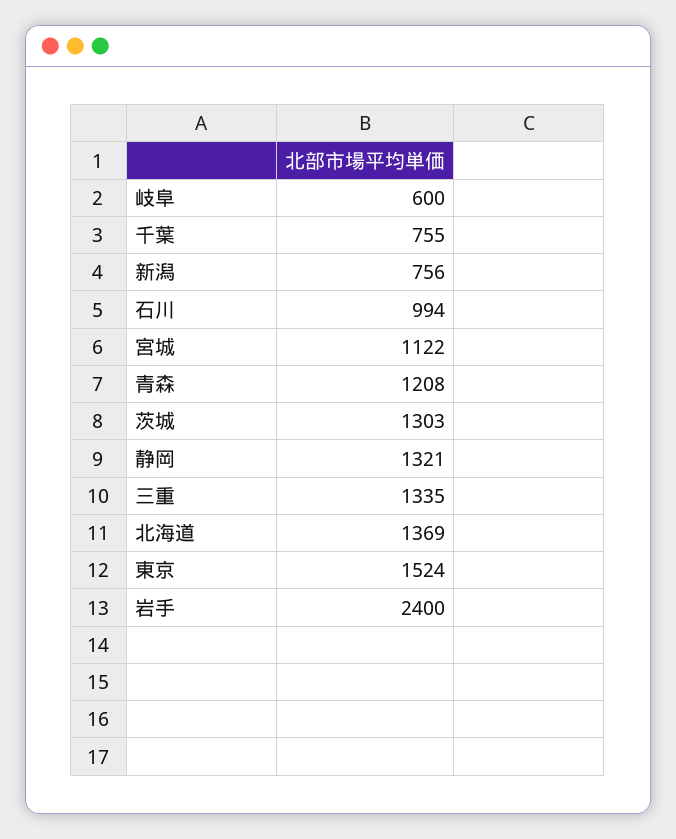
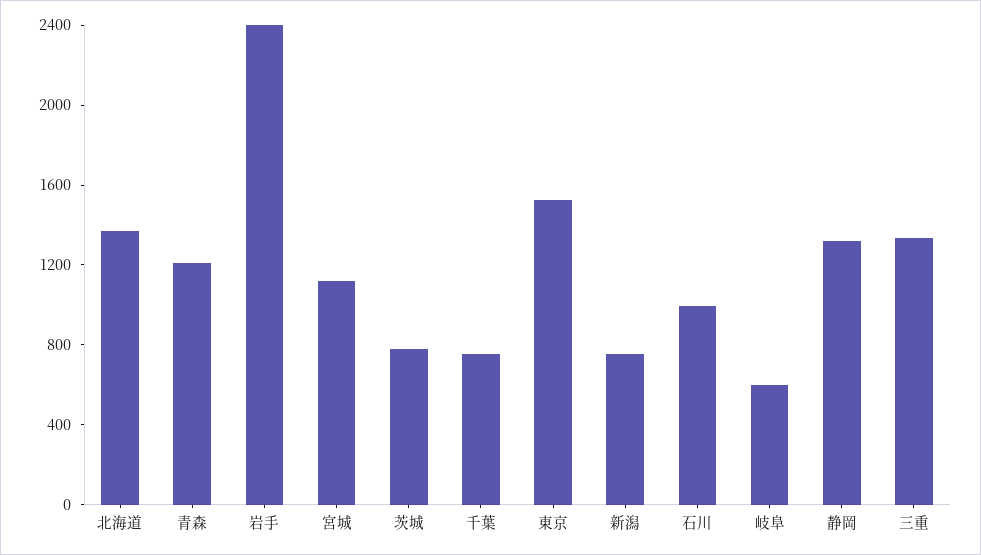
茨城: 1303 -> 800

